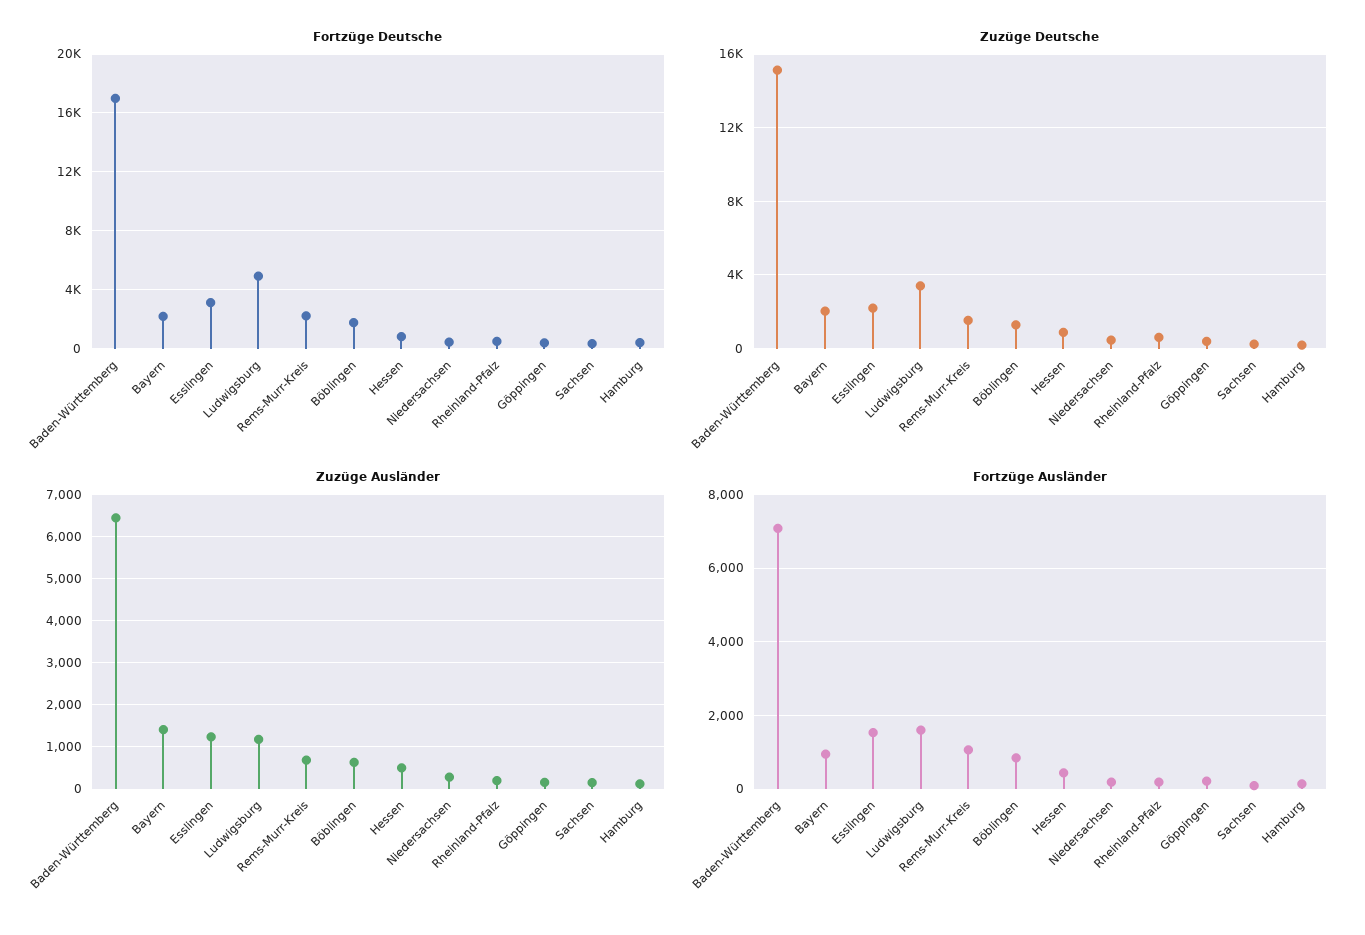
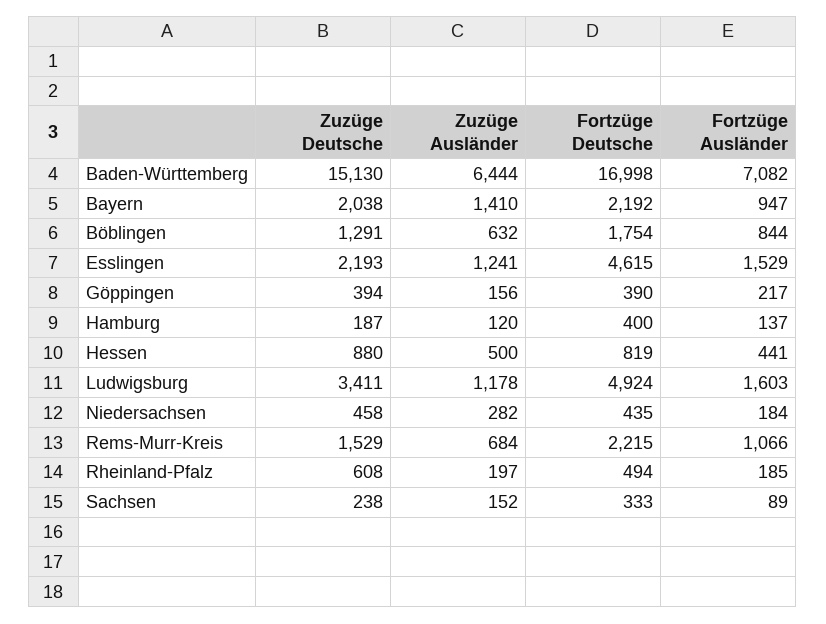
Fortzüge Deutsche, Esslingen: 3000 -> 4615

